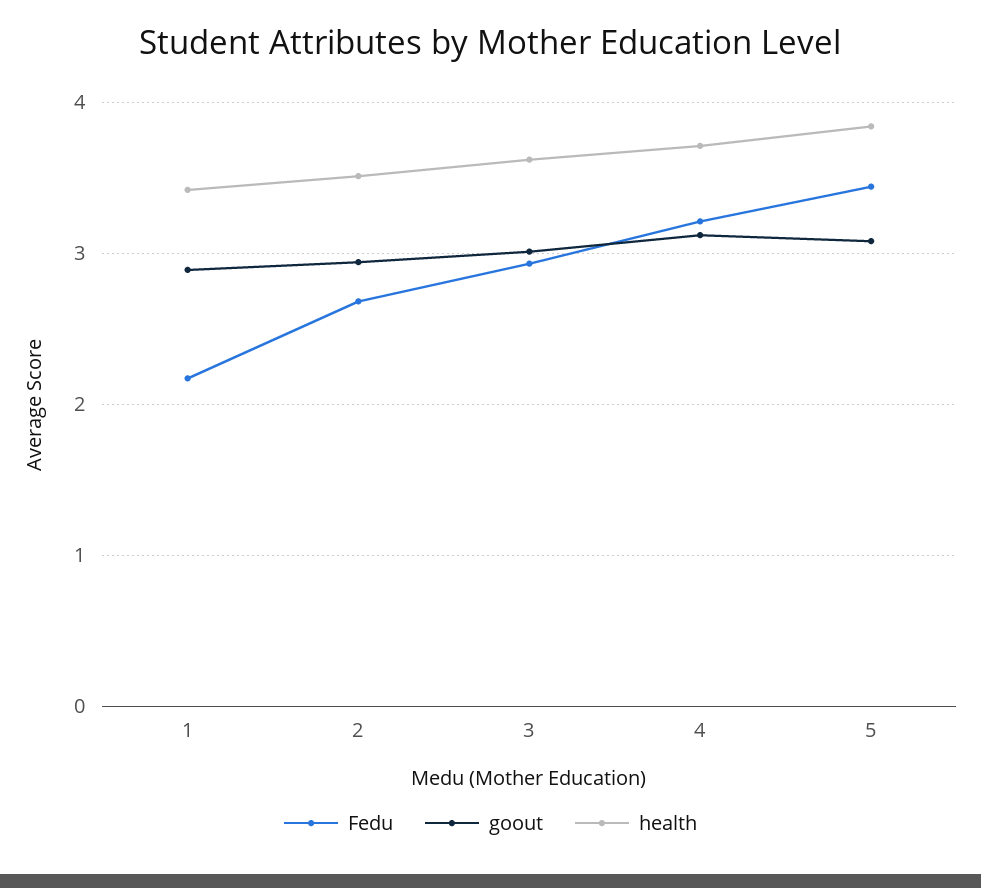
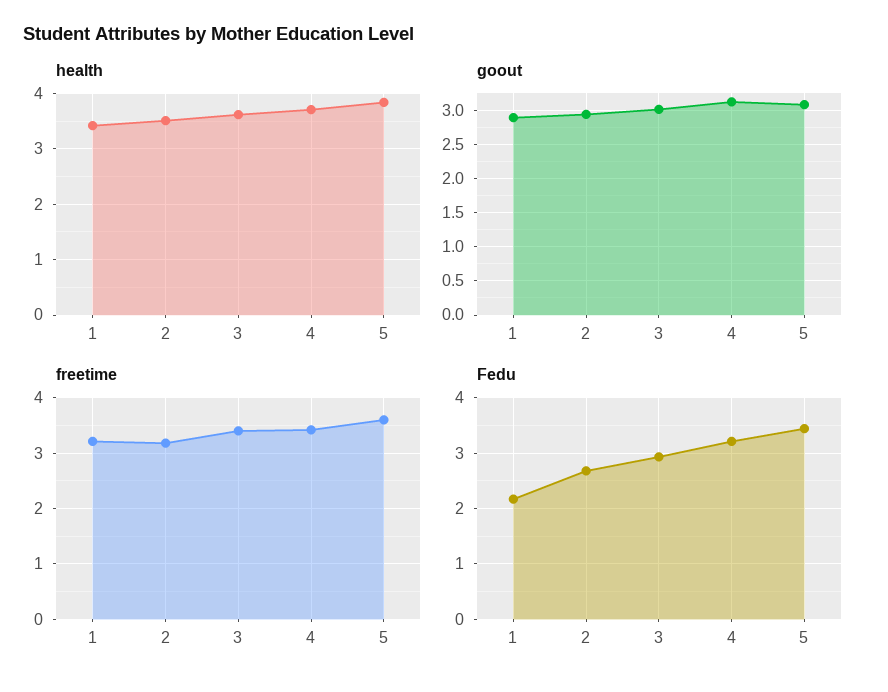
freetime, 1: none -> 3.2
freetime, 2: none -> 3.2
freetime, 3: none -> 3.4
freetime, 4: none -> 3.4
freetime, 5: none -> 3.6

